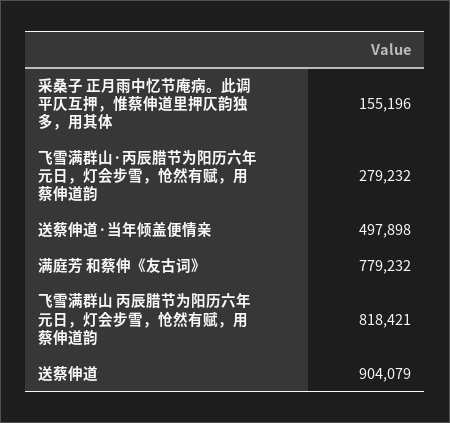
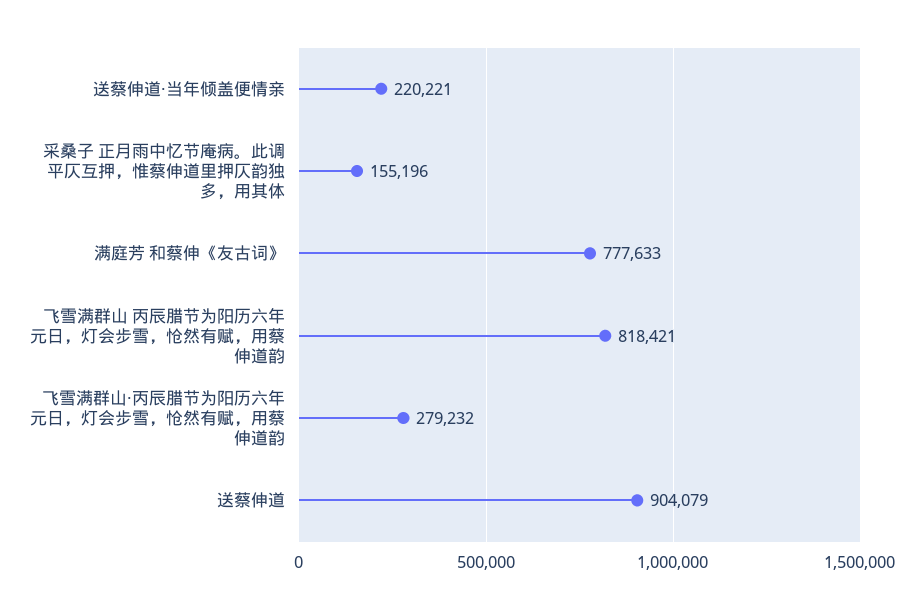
送蔡伸道·当年倾盖便情亲: 497898 -> 220221
满庭芳 和蔡伸《友古词》: 779232 -> 777633

